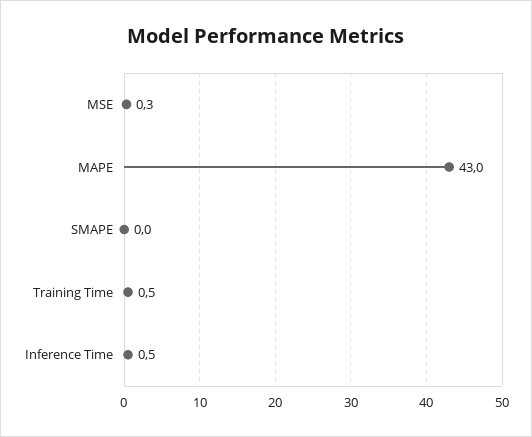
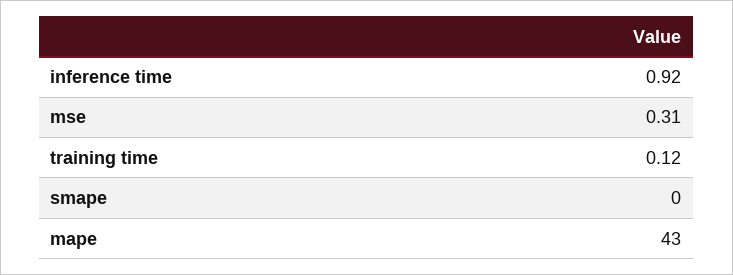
Training Time: 0.5 -> 0.12
Inference Time: 0.5 -> 0.92

